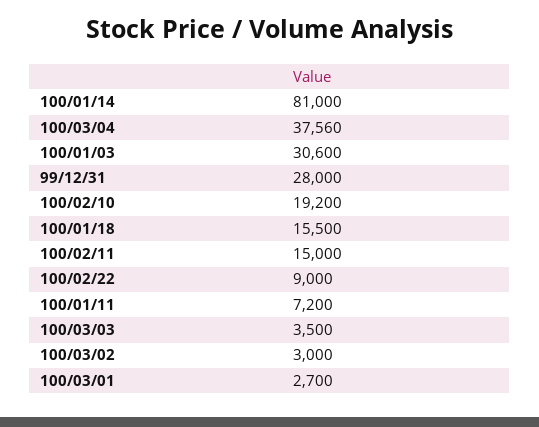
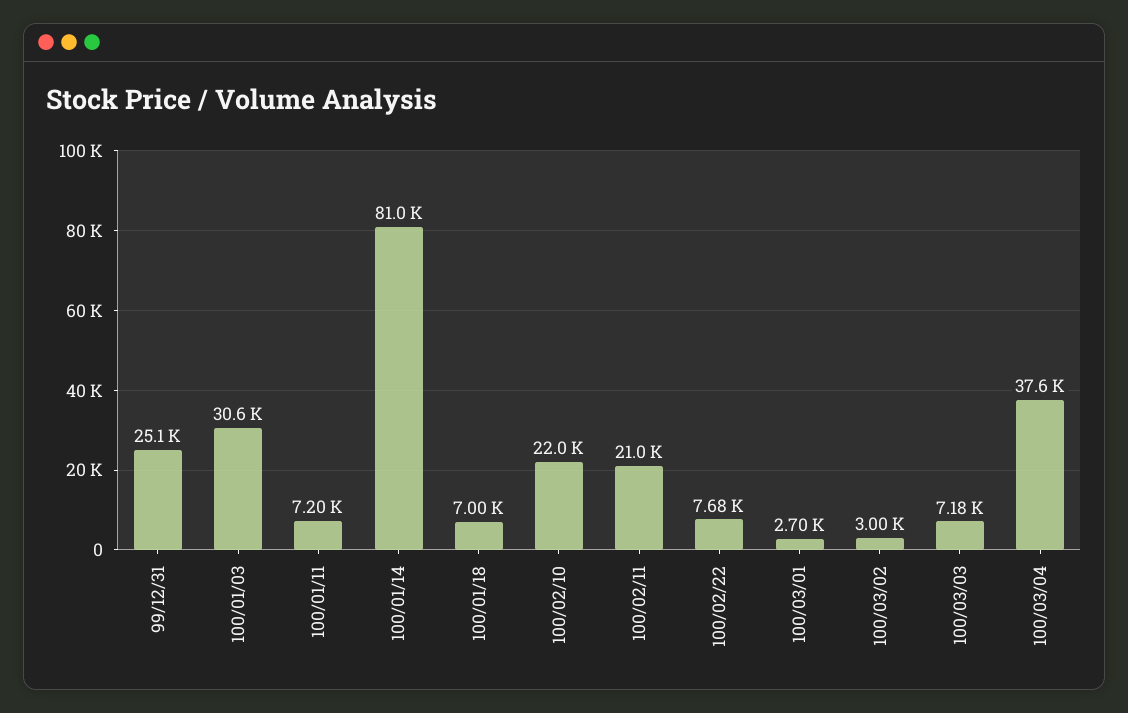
99/12/31: 28000 -> 25100
100/02/10: 19200 -> 22000
100/01/18: 15500 -> 7000
100/02/11: 15000 -> 21000
100/02/22: 9000 -> 7680
100/03/03: 3500 -> 7180

